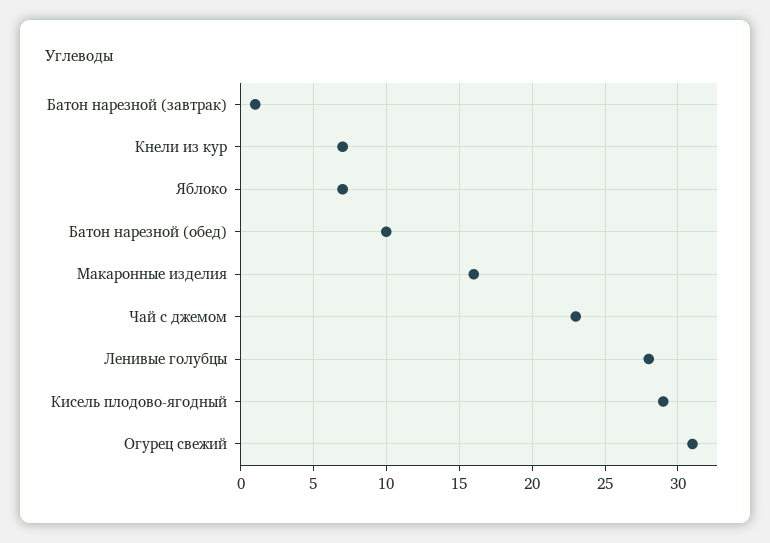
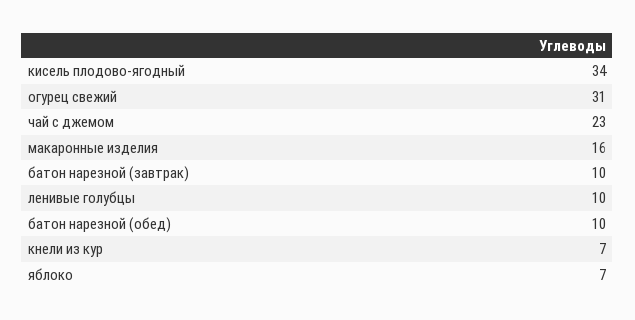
Батон нарезной (завтрак): 1 -> 10
Ленивые голубцы: 28 -> 10
Кисель плодово-ягодный: 29 -> 34

